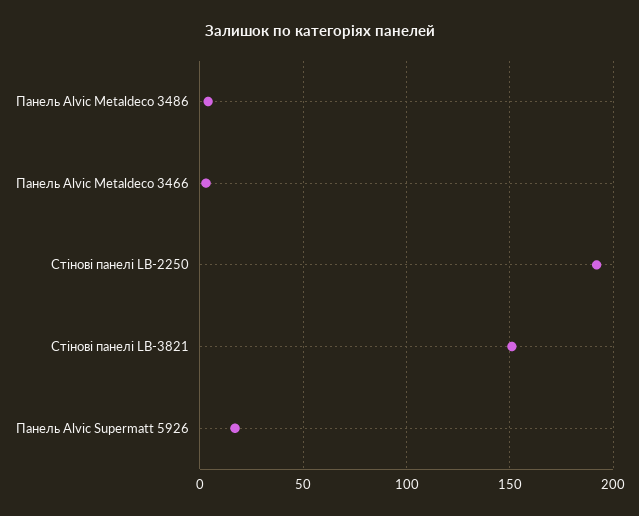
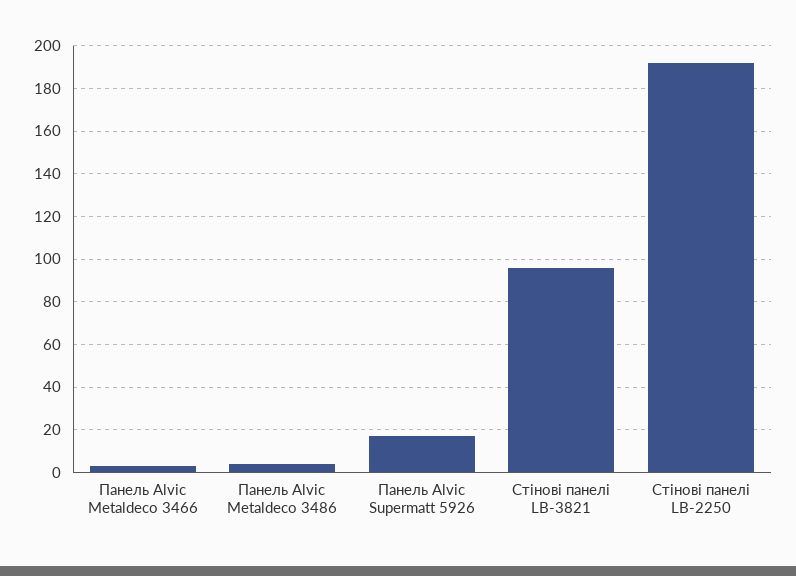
Стінові панелі LB-3821: 150 -> 95

